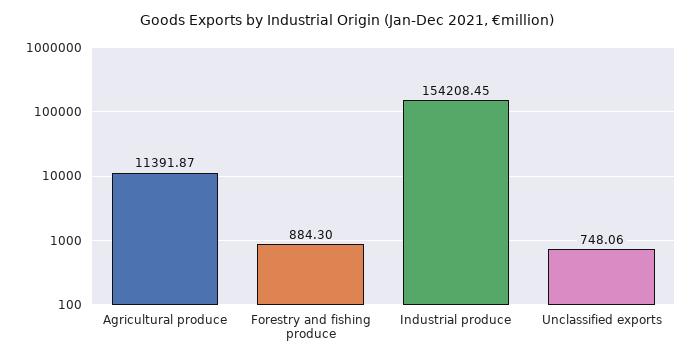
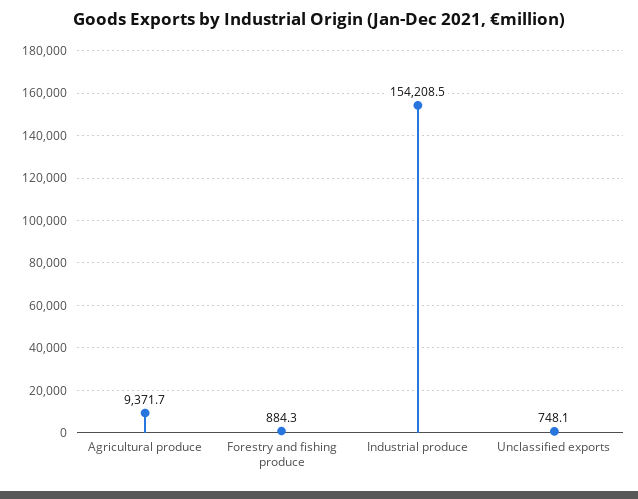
Agricultural produce: 11391.87 -> 9371.7

